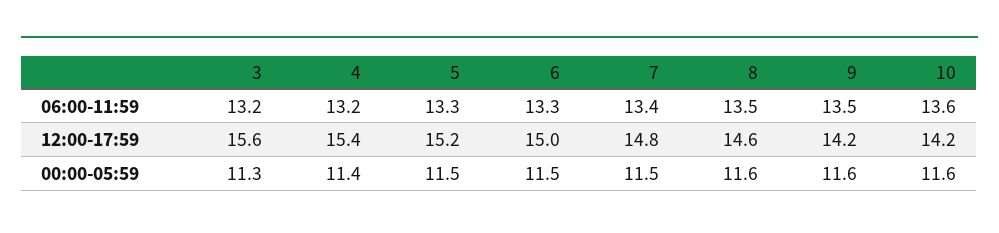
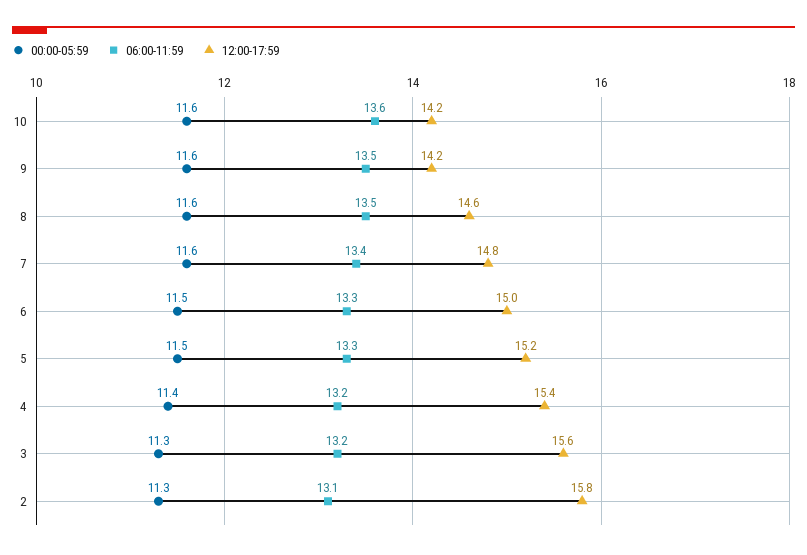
00:00-05:59, 7: 11.5 -> 11.6
00:00-05:59, 2: none -> 11.3
06:00-11:59, 2: none -> 13.1
12:00-17:59, 2: none -> 15.8

